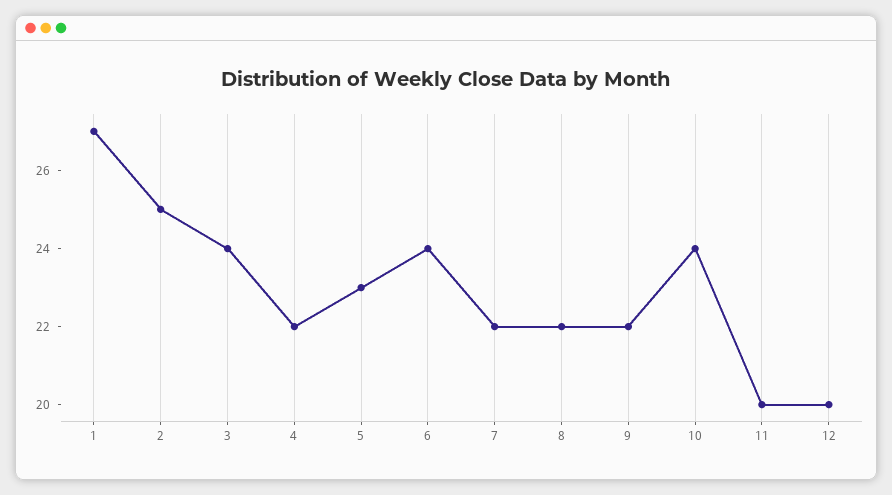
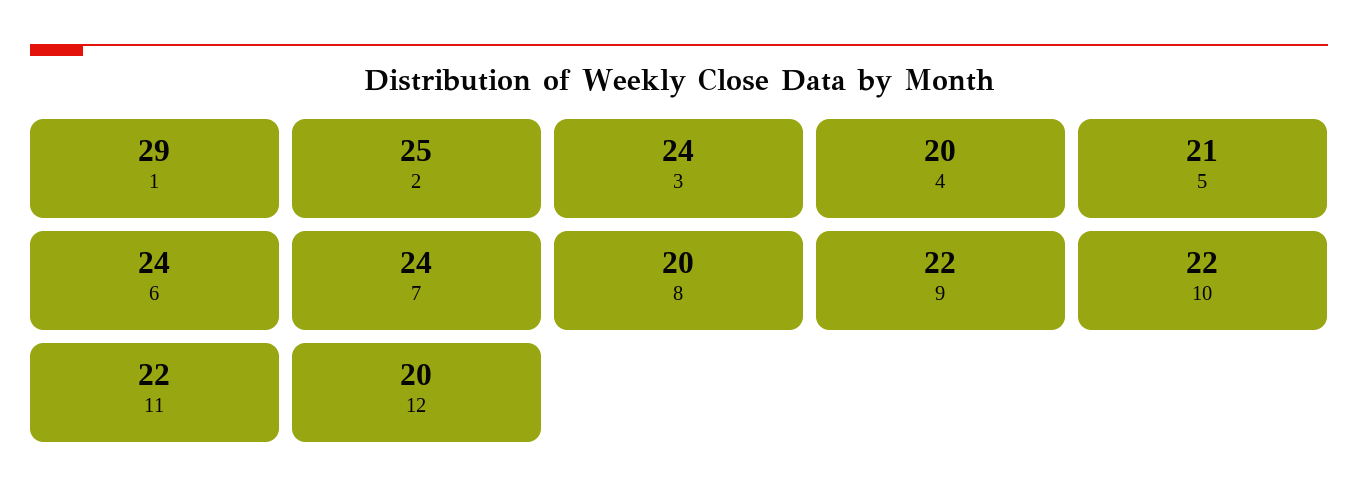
1: 27 -> 29
4: 22 -> 20
5: 23 -> 21
7: 22 -> 24
8: 22 -> 20
10: 24 -> 22
11: 20 -> 22

